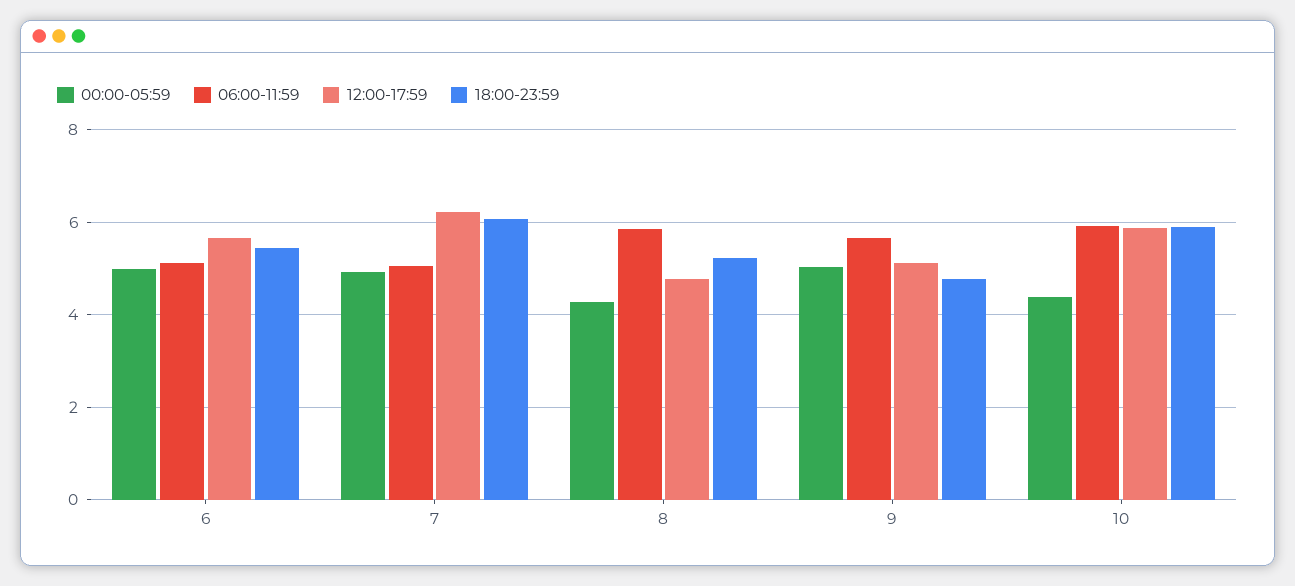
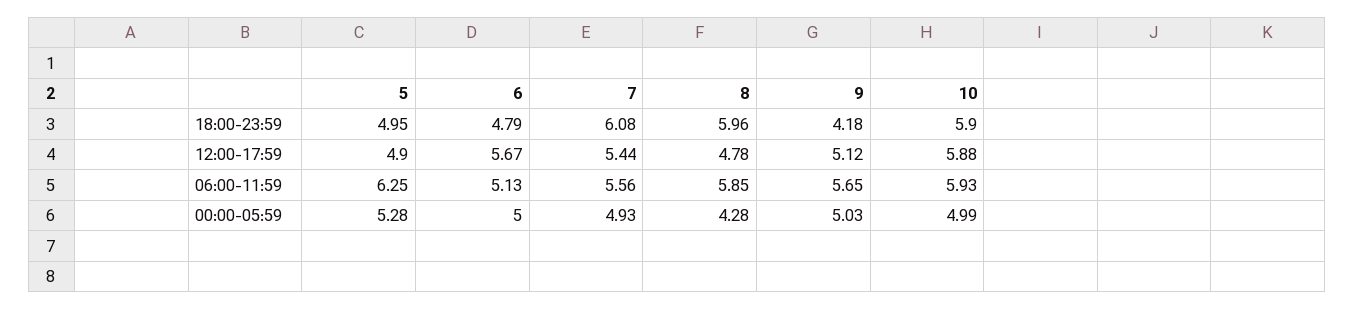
18:00-23:59, 6: 5.4 -> 4.79
06:00-11:59, 7: 5 -> 5.56
12:00-17:59, 7: 6.2 -> 5.44
18:00-23:59, 8: 5.2 -> 5.96
18:00-23:59, 9: 4.8 -> 4.18
00:00-05:59, 10: 4.4 -> 4.99
18:00-23:59, 5: none -> 4.95
12:00-17:59, 5: none -> 4.9
06:00-11:59, 5: none -> 6.25
00:00-05:59, 5: none -> 5.28

